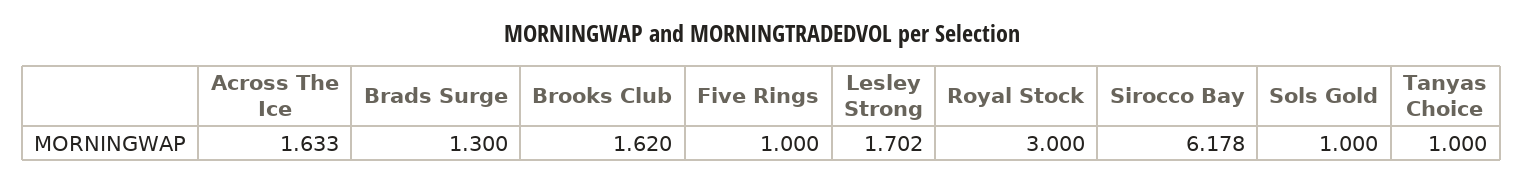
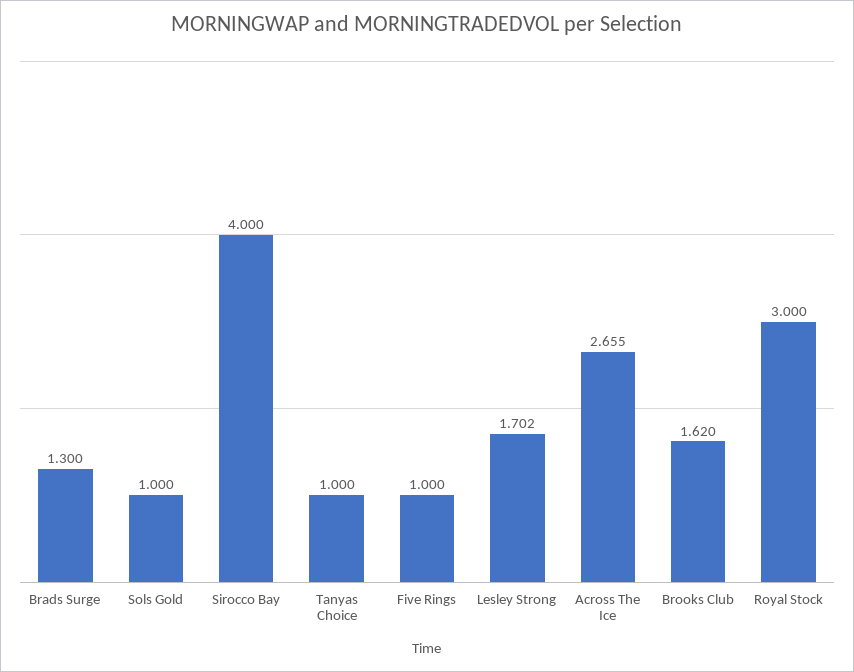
Across The Ice: 1.633 -> 2.655
Sirocco Bay: 6.178 -> 4

